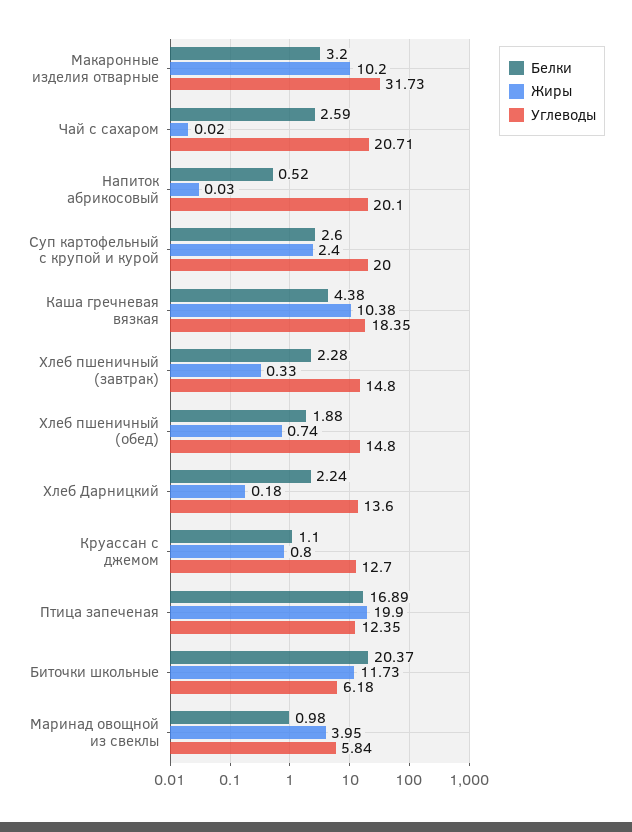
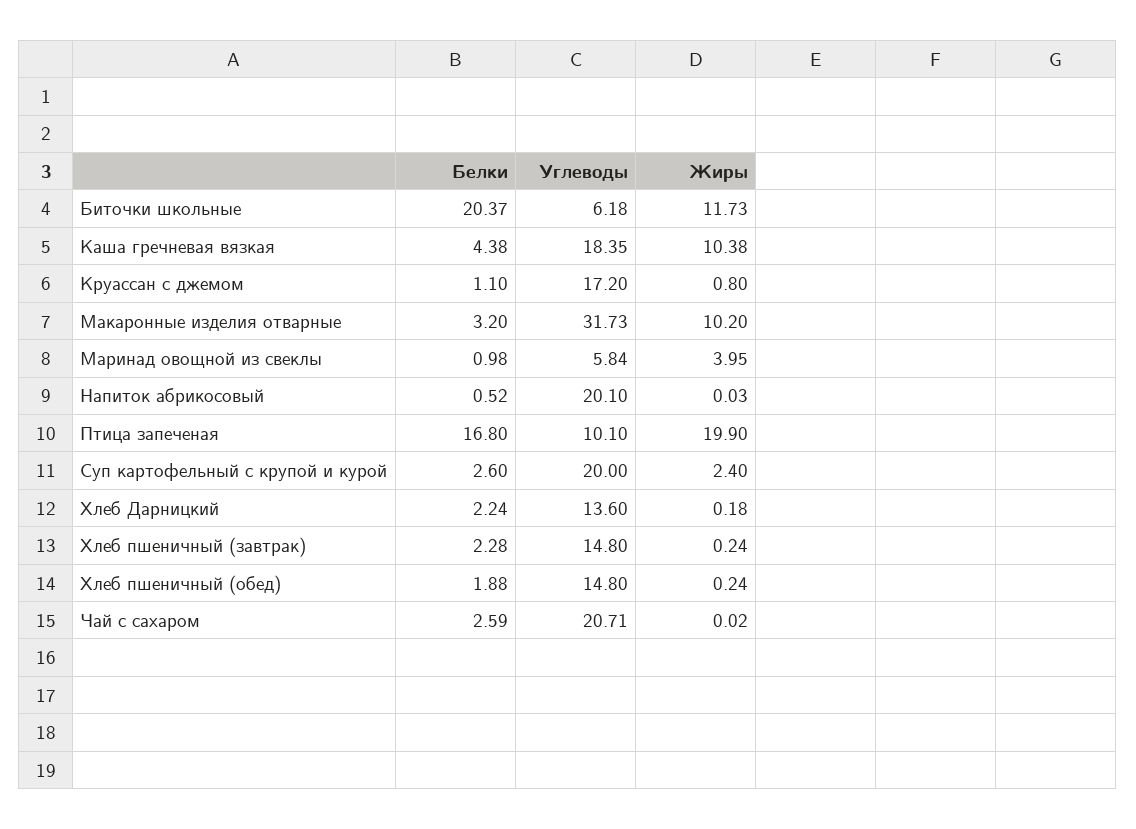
Жиры, Хлеб пшеничный (завтрак): 0.33 -> 0.24
Жиры, Хлеб пшеничный (обед): 0.74 -> 0.24
Углеводы, Круассан с джемом: 12.7 -> 17.2
Белки, Птица запеченая: 16.89 -> 16.8
Углеводы, Птица запеченая: 12.35 -> 10.1

